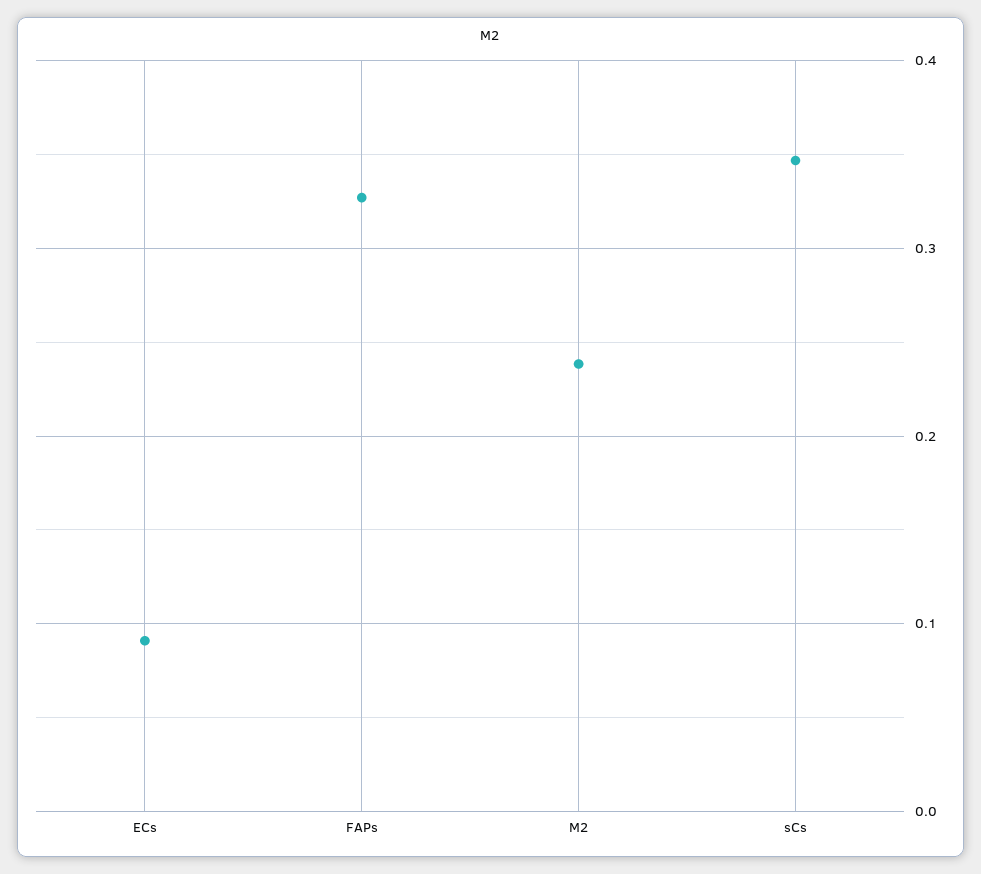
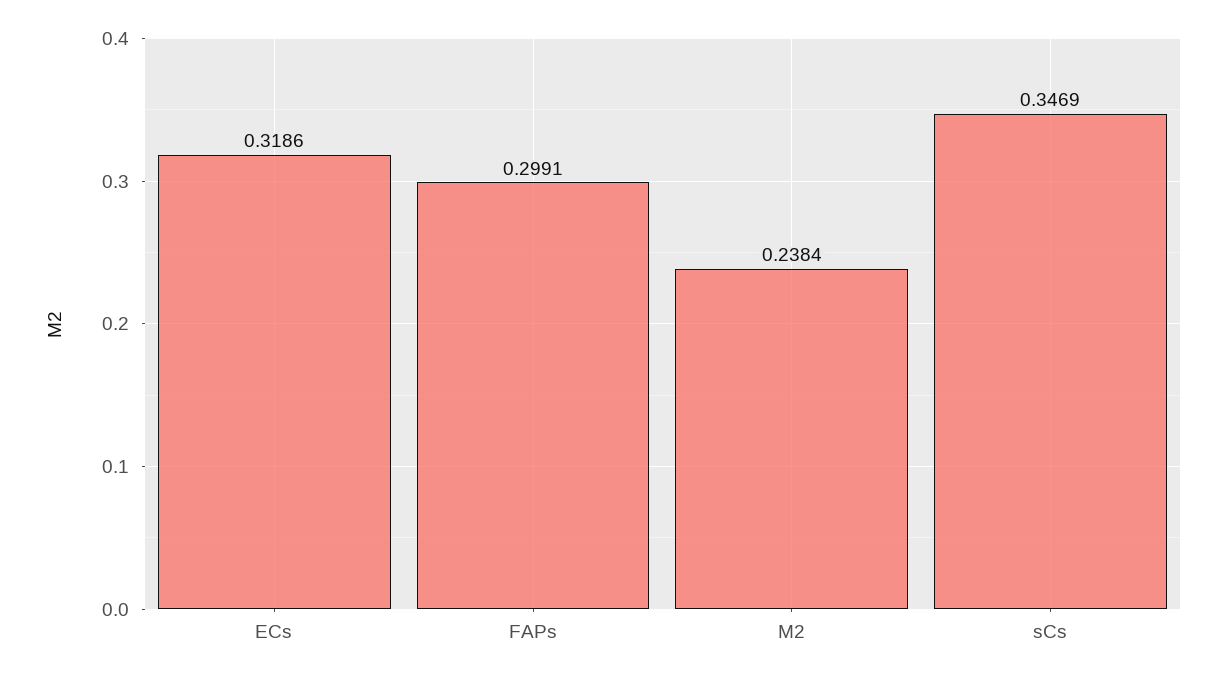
ECs: 0.09 -> 0.3186
FAPs: 0.33 -> 0.2991

